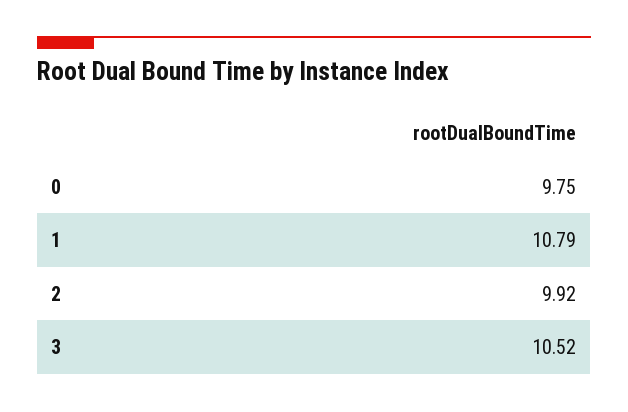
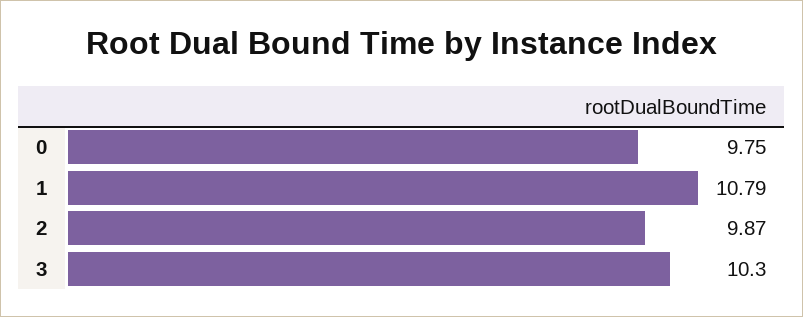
2: 9.92 -> 9.87
3: 10.52 -> 10.3

